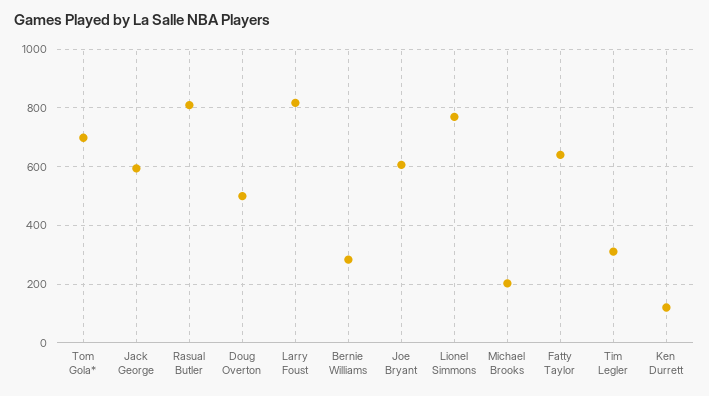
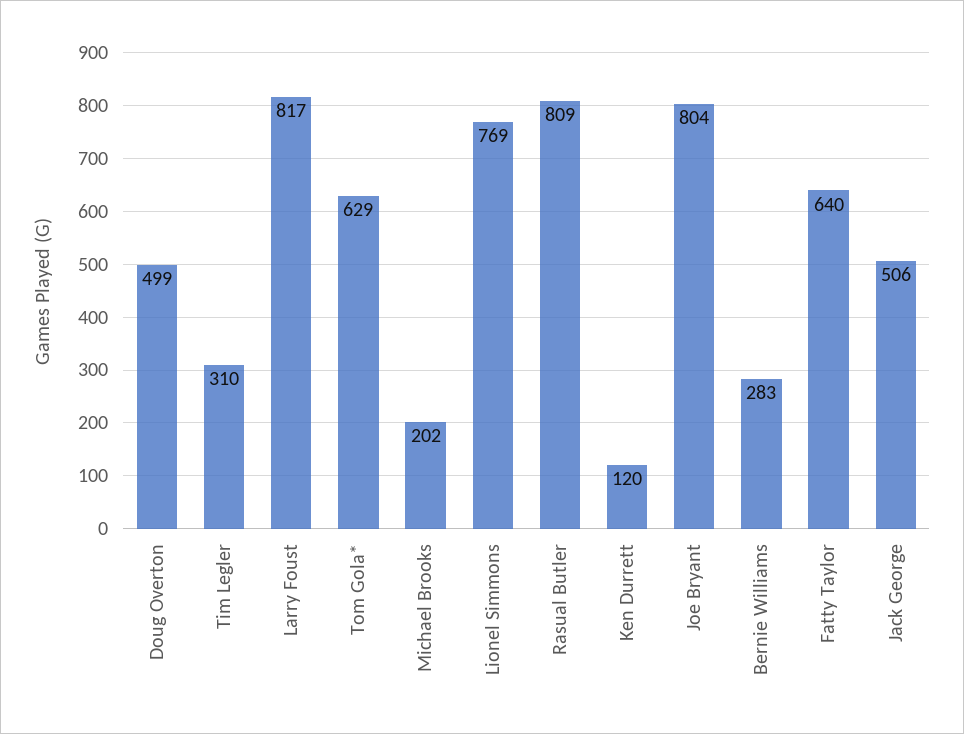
Tom Gola*: 700 -> 629
Jack George: 600 -> 506
Joe Bryant: 600 -> 804

